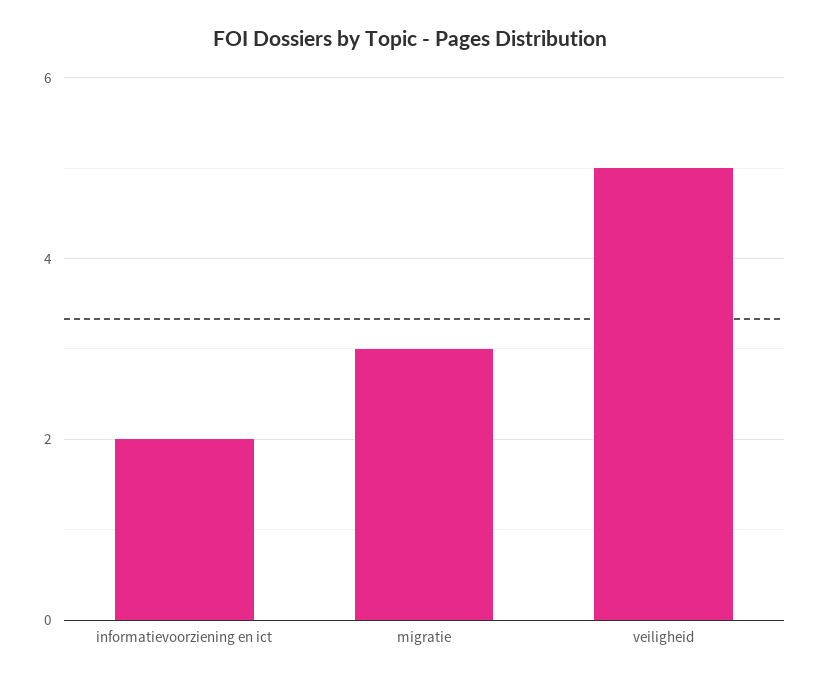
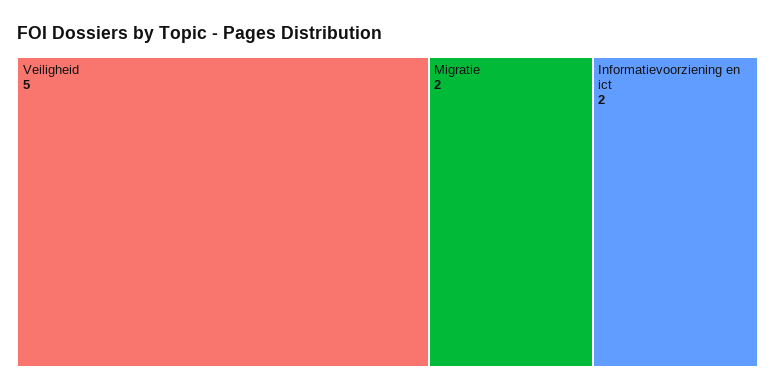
migratie: 3 -> 2

